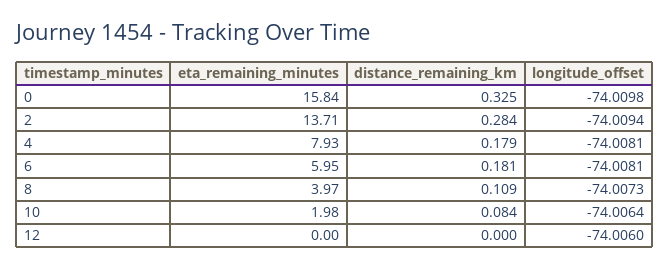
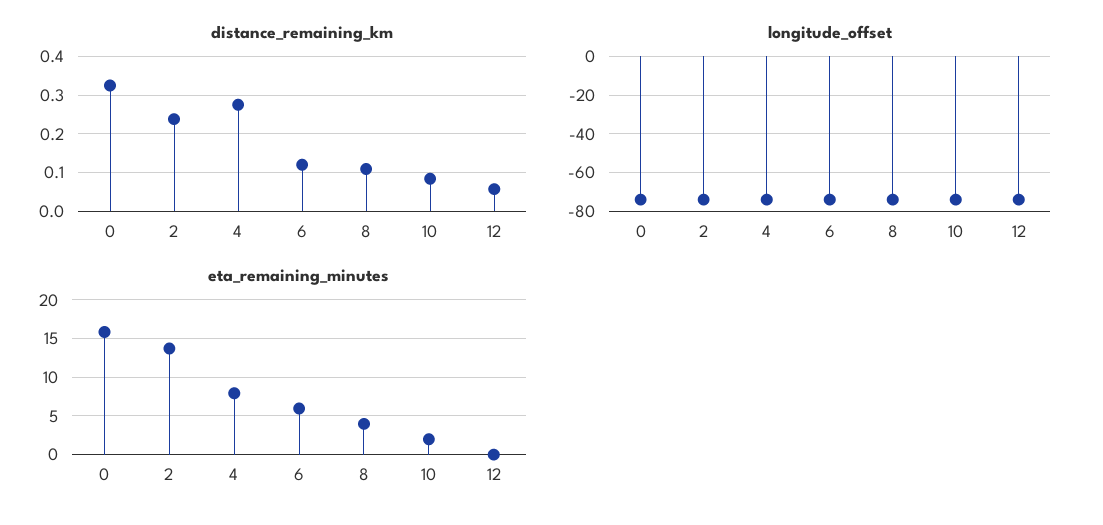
distance_remaining_km, 2: 0.284 -> 0.24
distance_remaining_km, 4: 0.179 -> 0.28
distance_remaining_km, 6: 0.181 -> 0.12
distance_remaining_km, 12: 0 -> 0.06

